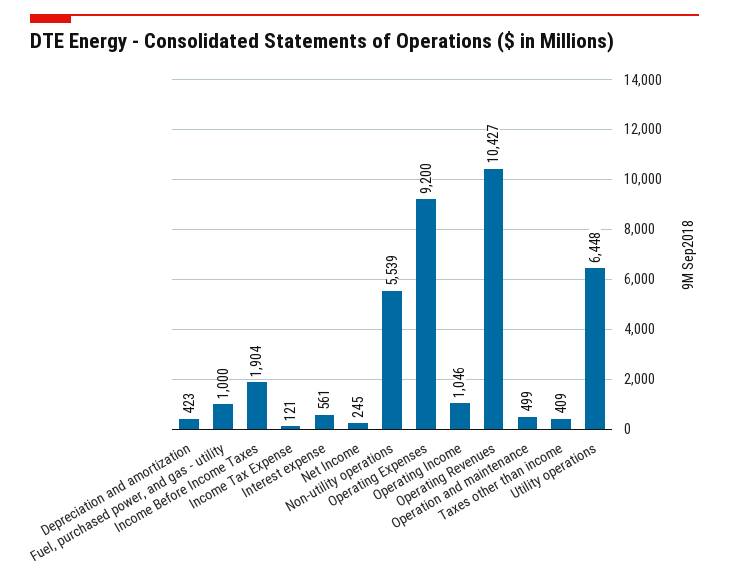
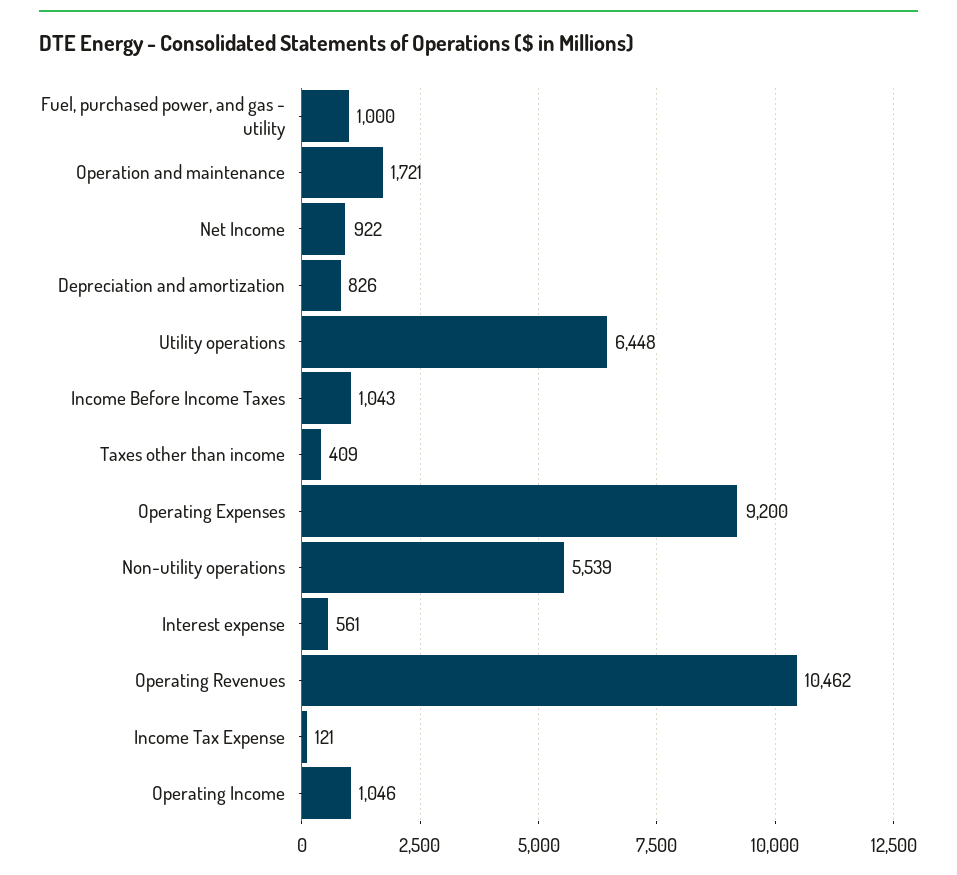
Depreciation and amortization: 423 -> 826
Income Before Income Taxes: 1904 -> 1043
Net Income: 245 -> 922
Operating Revenues: 10427 -> 10462
Operation and maintenance: 499 -> 1721

